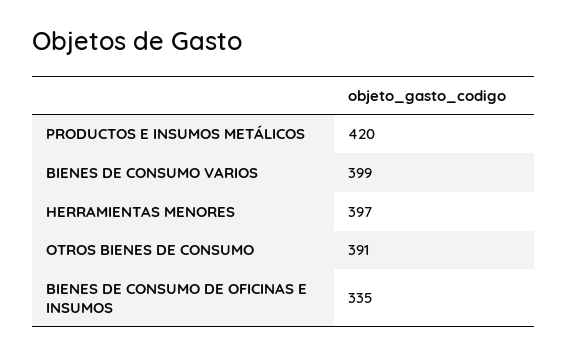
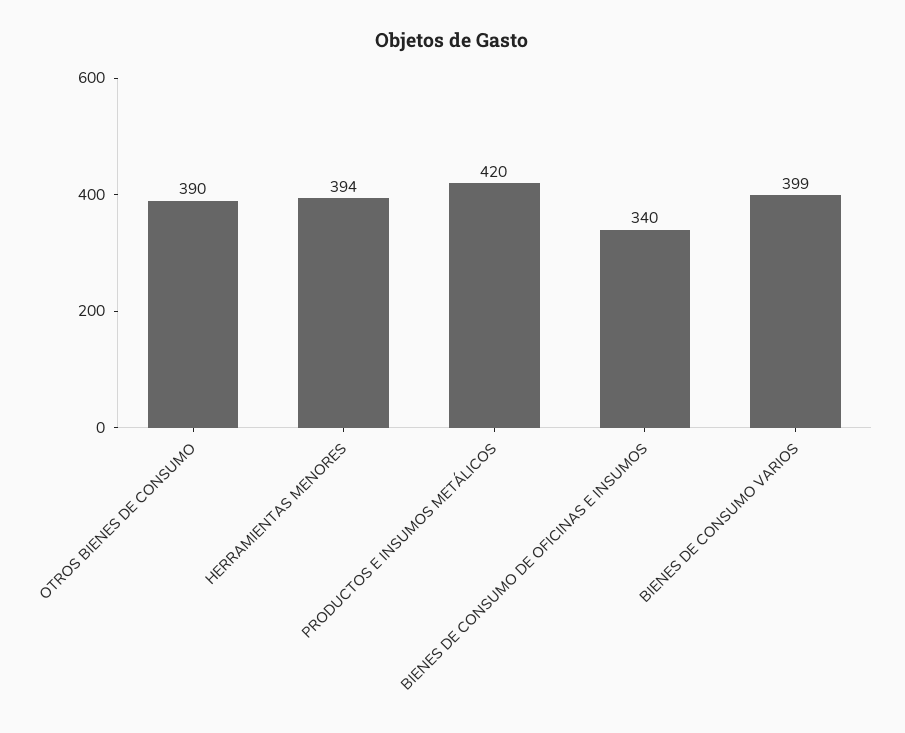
HERRAMIENTAS MENORES: 397 -> 394
OTROS BIENES DE CONSUMO: 391 -> 390
BIENES DE CONSUMO DE OFICINAS E INSUMOS: 335 -> 340

